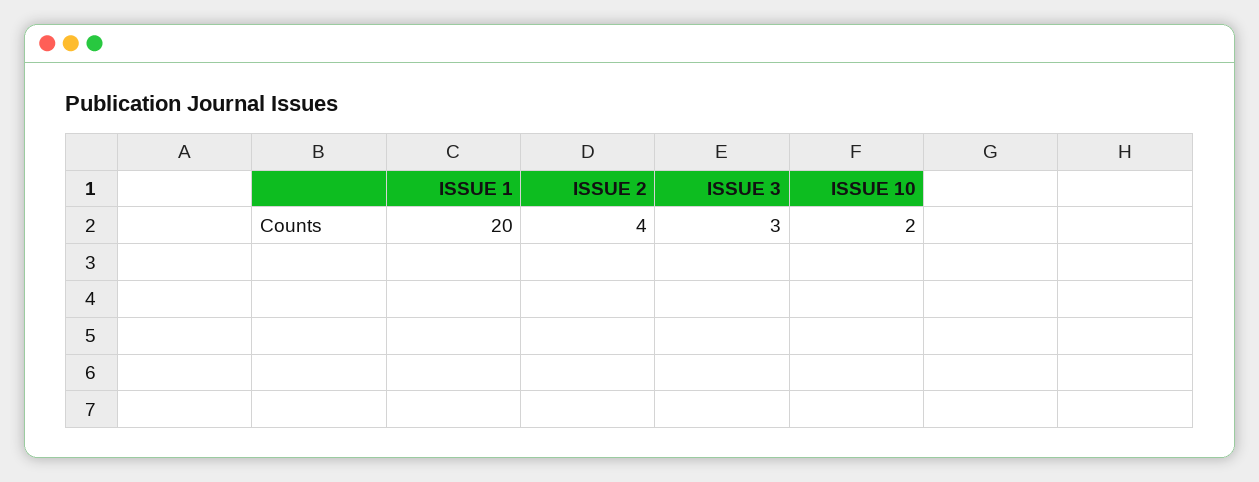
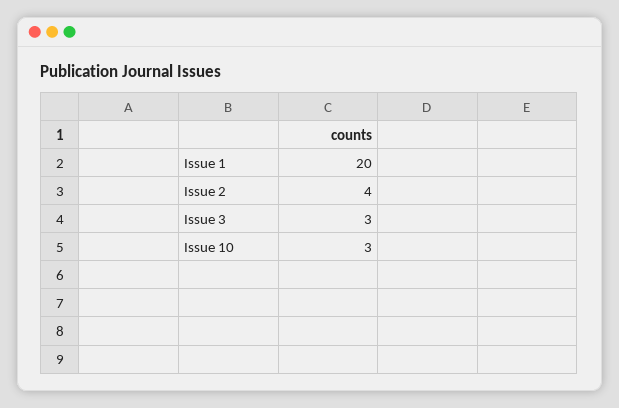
ISSUE 10: 2 -> 3

